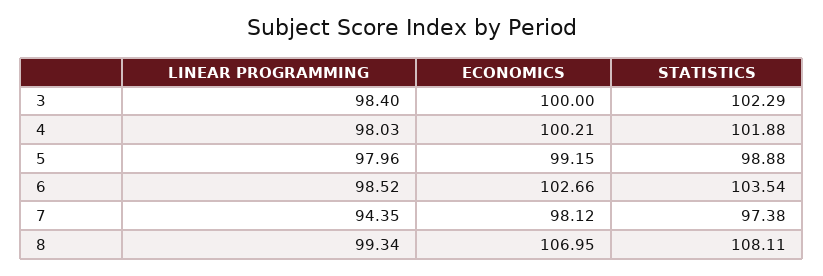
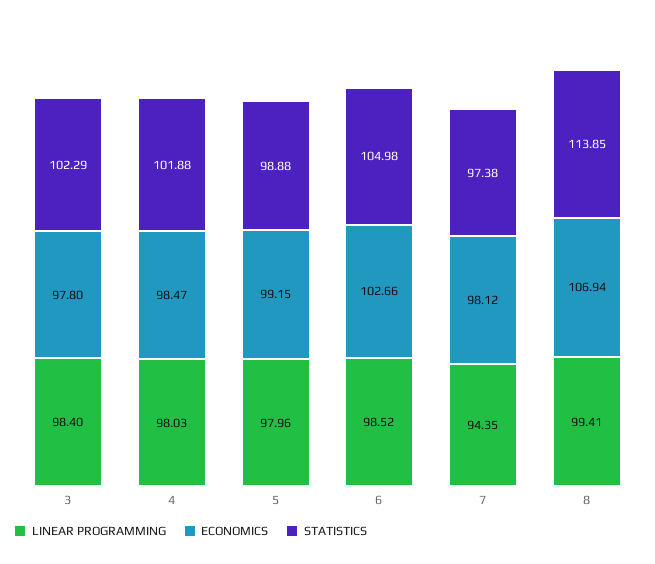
ECONOMICS, 3: 100 -> 97.8
ECONOMICS, 4: 100.21 -> 98.47
STATISTICS, 6: 103.54 -> 104.98
LINEAR PROGRAMMING, 8: 99.34 -> 99.41
ECONOMICS, 8: 106.95 -> 106.94
STATISTICS, 8: 108.11 -> 113.85

